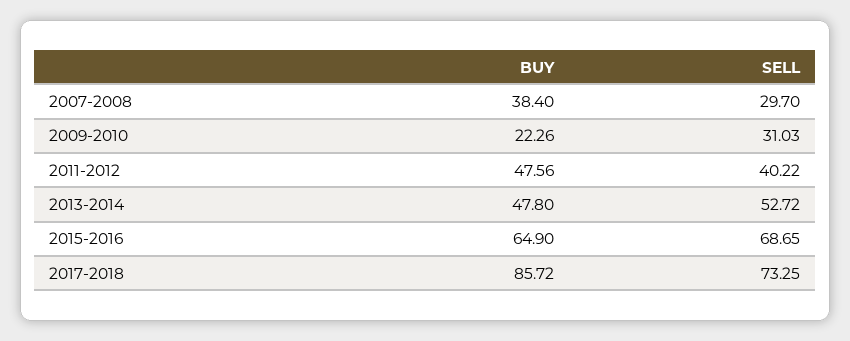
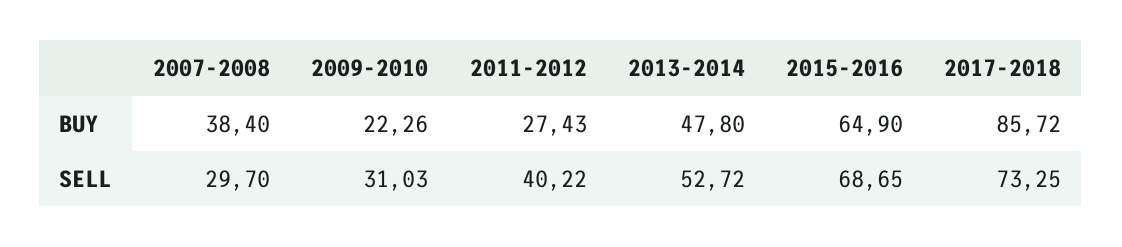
BUY, 2011-2012: 47.56 -> 27.43

